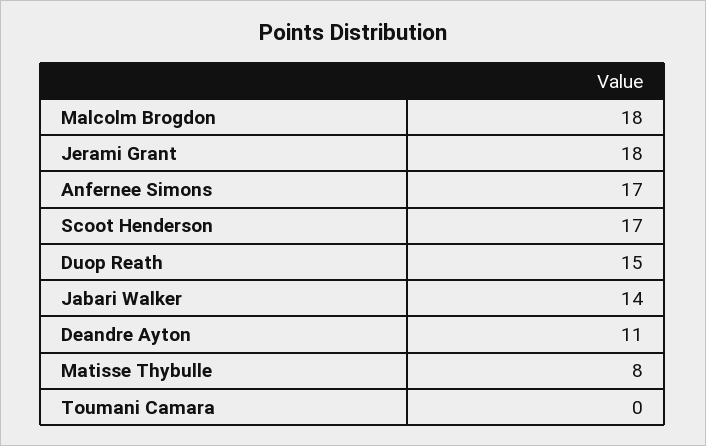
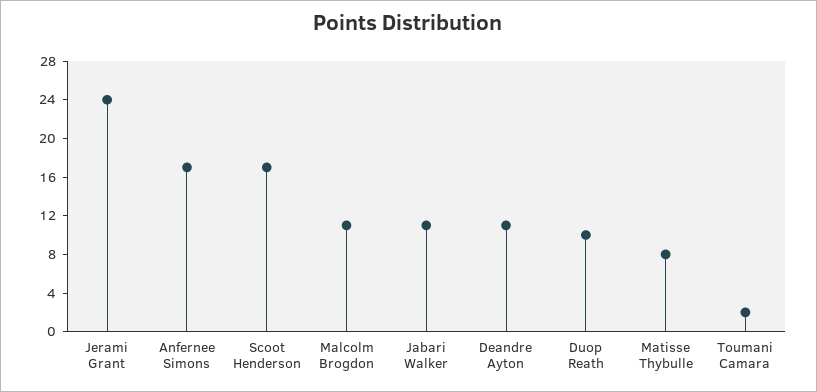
Malcolm Brogdon: 18 -> 11
Jerami Grant: 18 -> 24
Duop Reath: 15 -> 10
Jabari Walker: 14 -> 11
Toumani Camara: 0 -> 2

